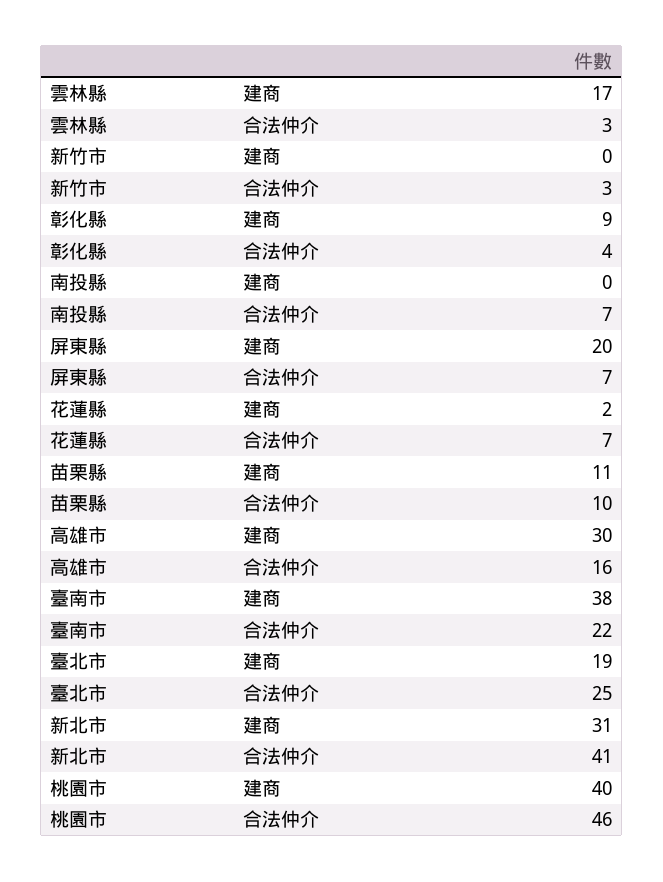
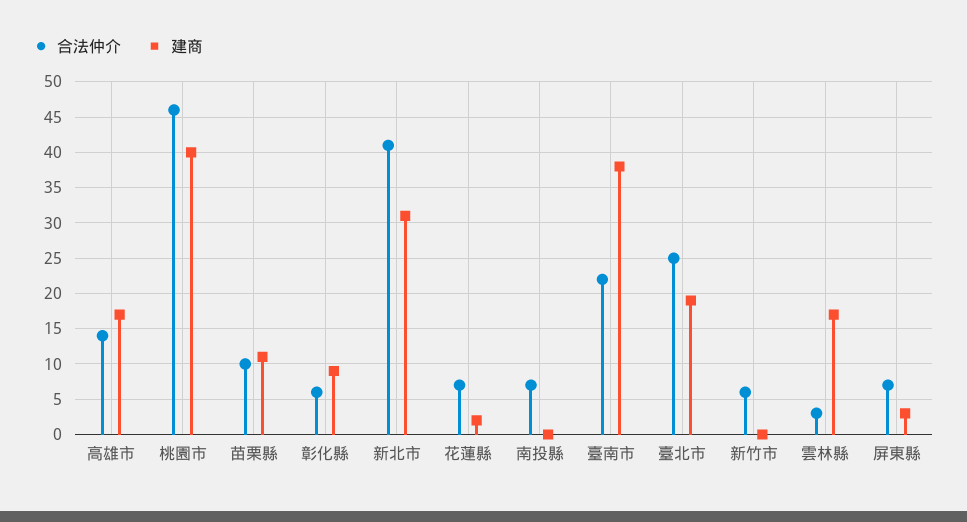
合法仲介, 新竹市: 3 -> 6
合法仲介, 彰化縣: 4 -> 6
建商, 屏東縣: 20 -> 3
建商, 高雄市: 30 -> 17
合法仲介, 高雄市: 16 -> 14

